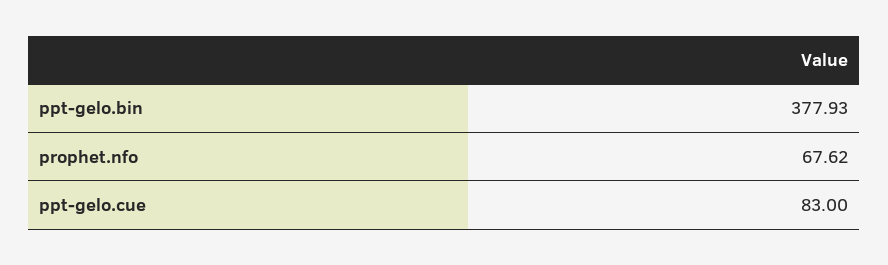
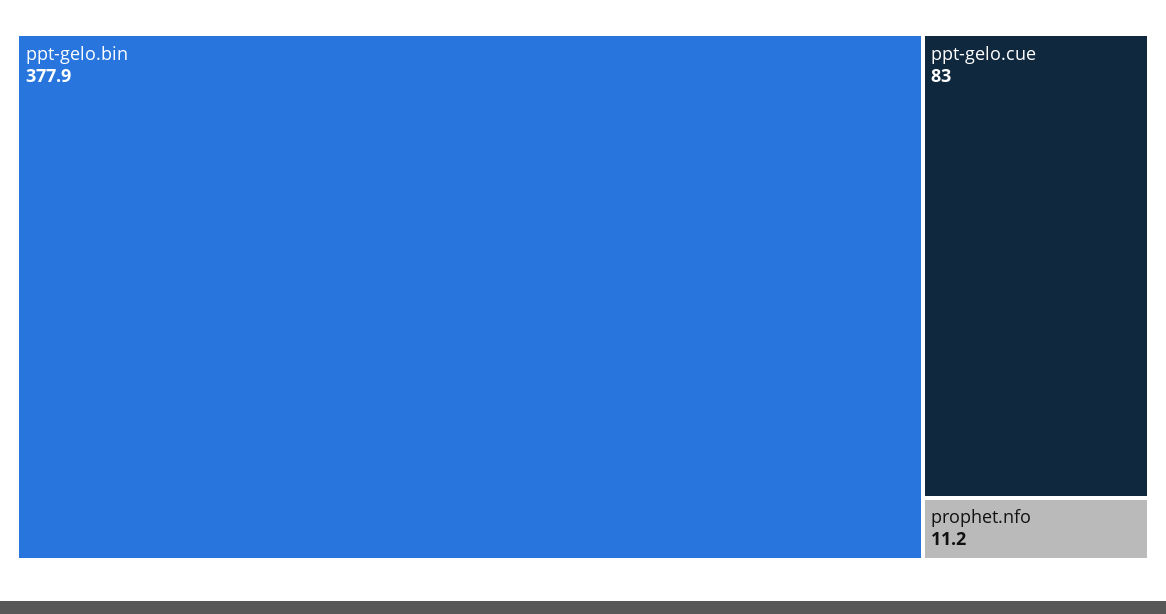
prophet.nfo: 67.62 -> 11.2

